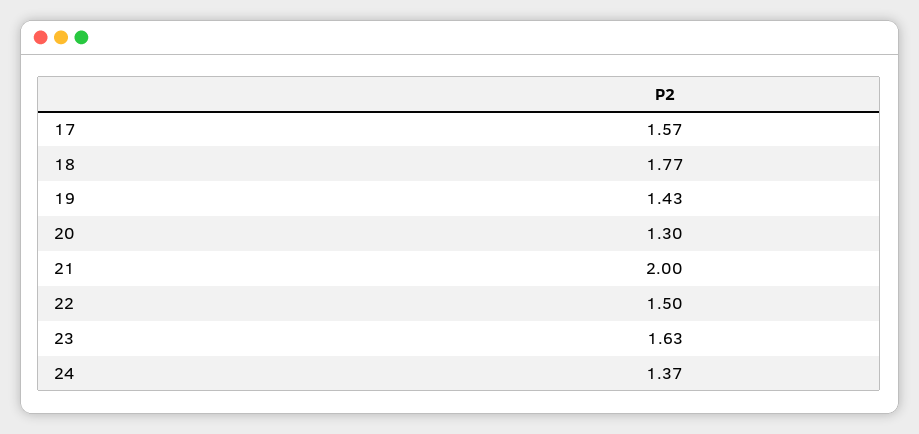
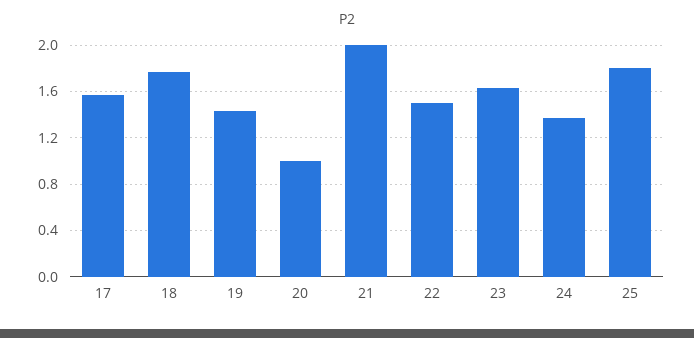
20: 1.3 -> 1
25: none -> 1.8

